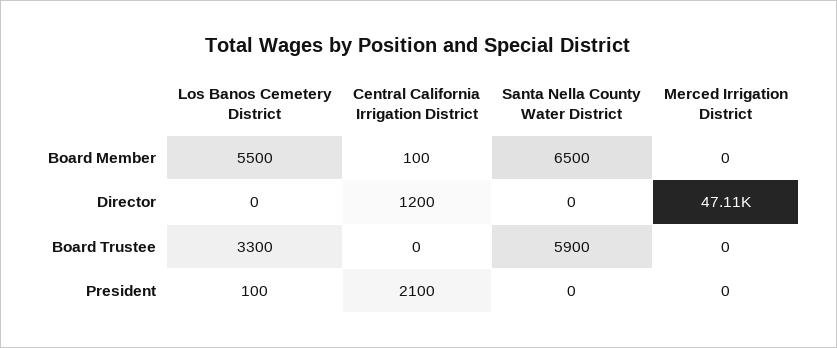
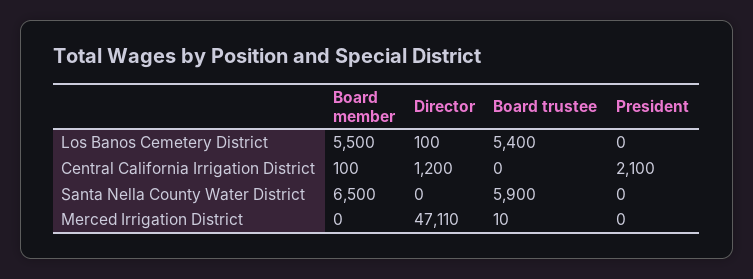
Los Banos Cemetery District, Director: 0 -> 100
Los Banos Cemetery District, Board Trustee: 3300 -> 5400
Merced Irrigation District, Board Trustee: 0 -> 10
Los Banos Cemetery District, President: 100 -> 0

